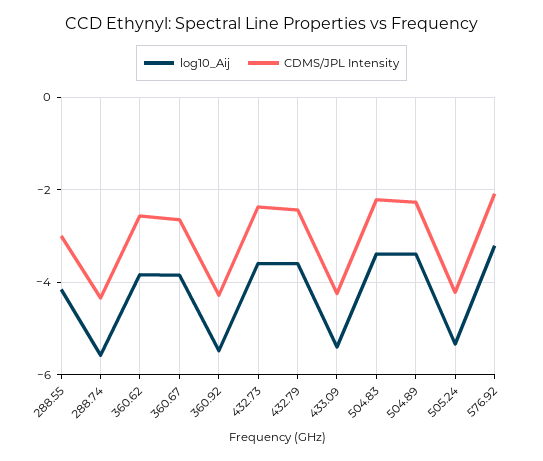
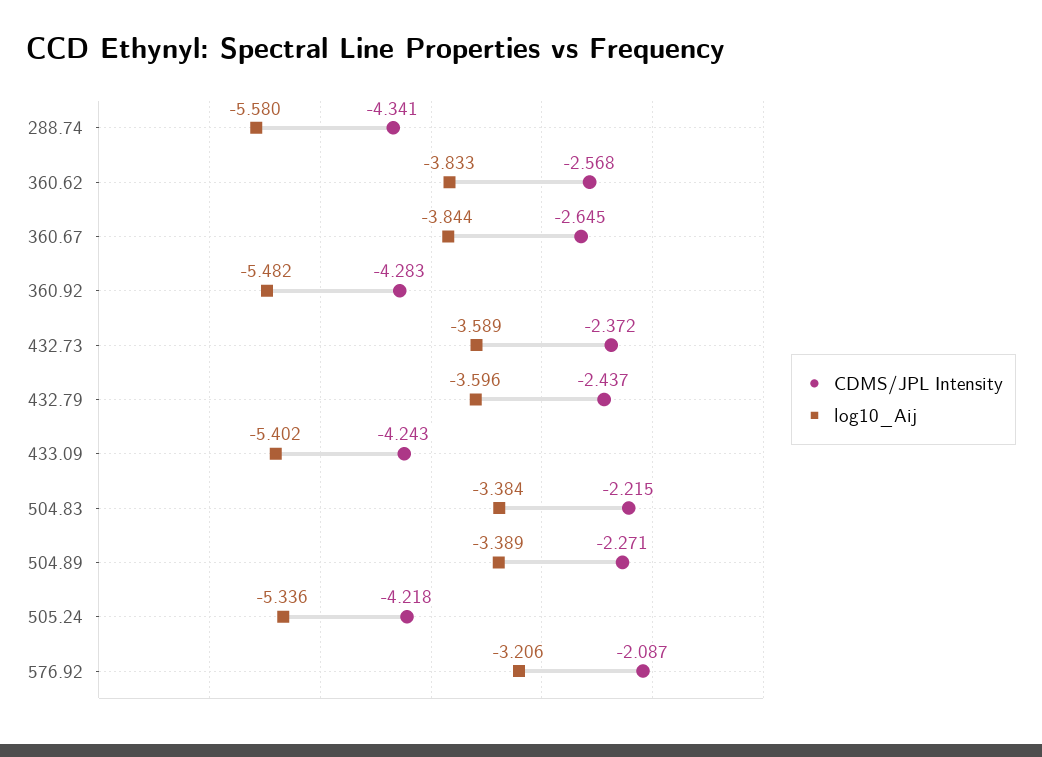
log10_Aij, 288.55: -4.2 -> none
CDMS/JPL Intensity, 288.55: -3 -> none

